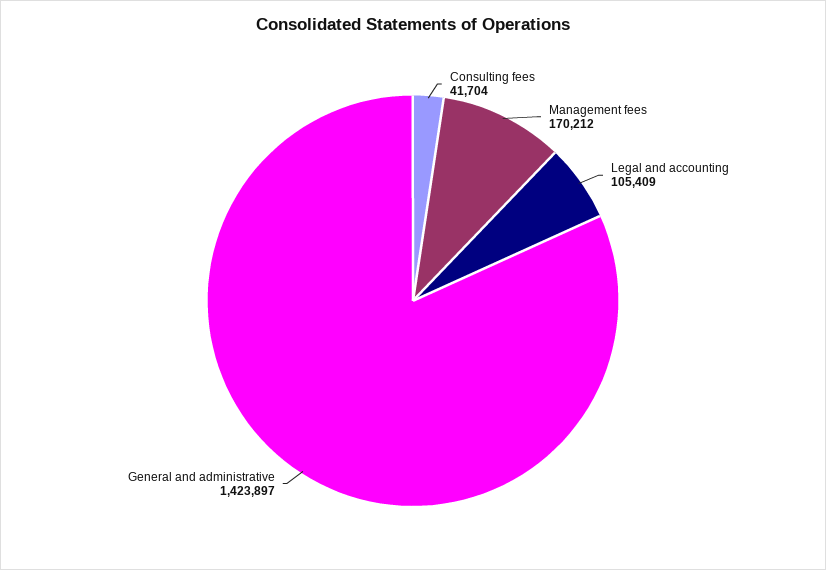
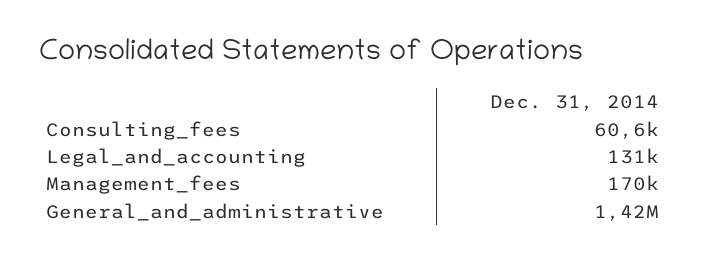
Consulting fees: 41704 -> 60600
Legal and accounting: 105409 -> 131000

